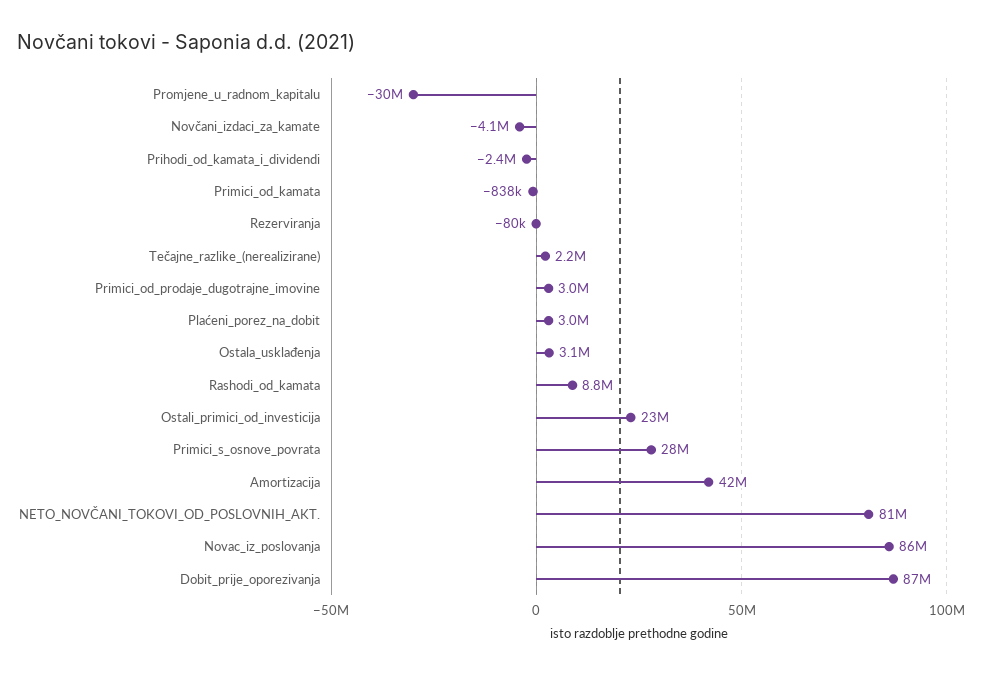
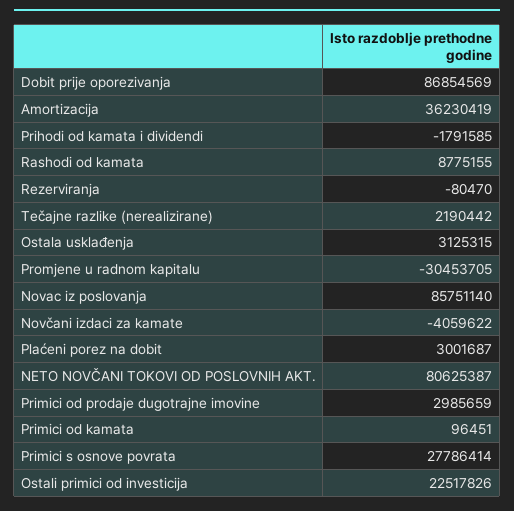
Prihodi_od_kamata_i_dividendi: -2400000 -> -1791585
Primici_od_kamata: -838000 -> 96451
Amortizacija: 42000000 -> 36230419

